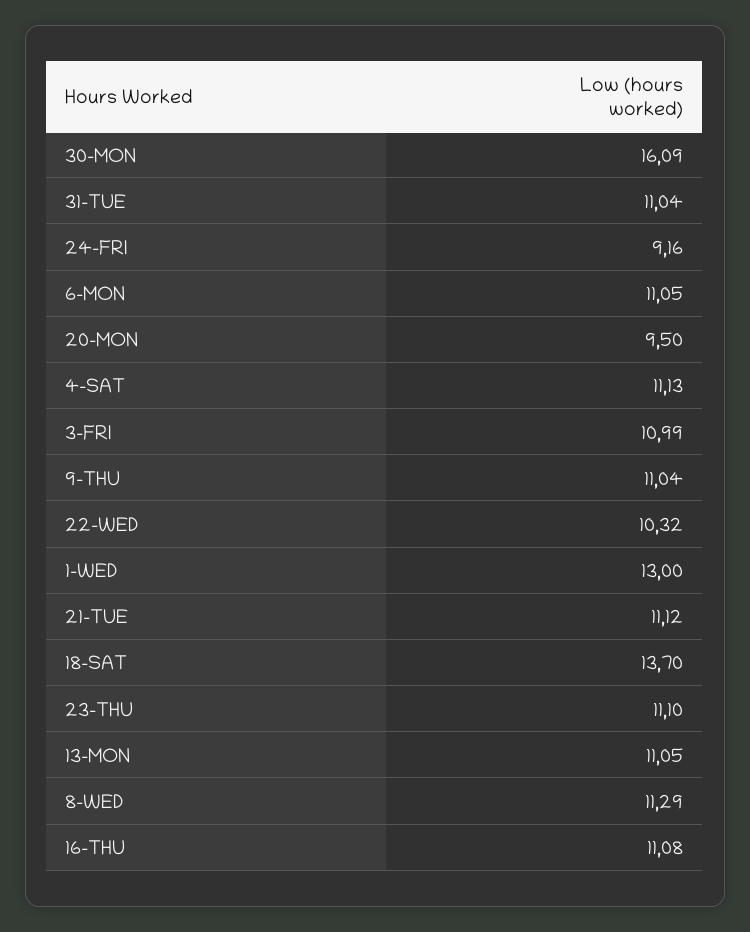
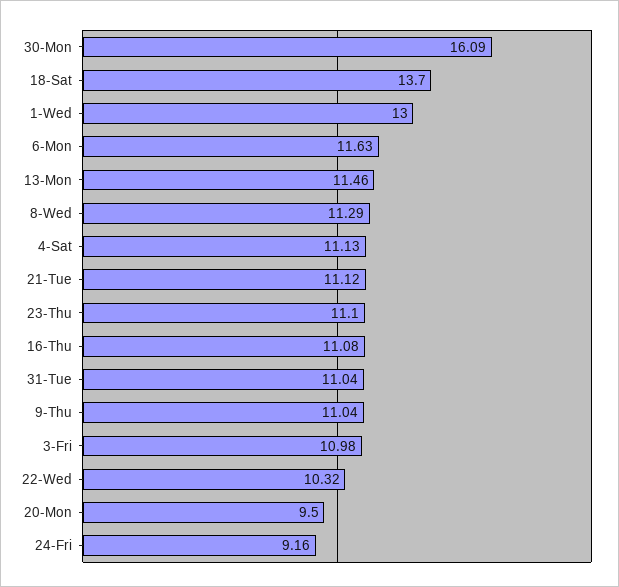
6-MON: 11.05 -> 11.63
3-FRI: 10.99 -> 10.98
13-MON: 11.05 -> 11.46

